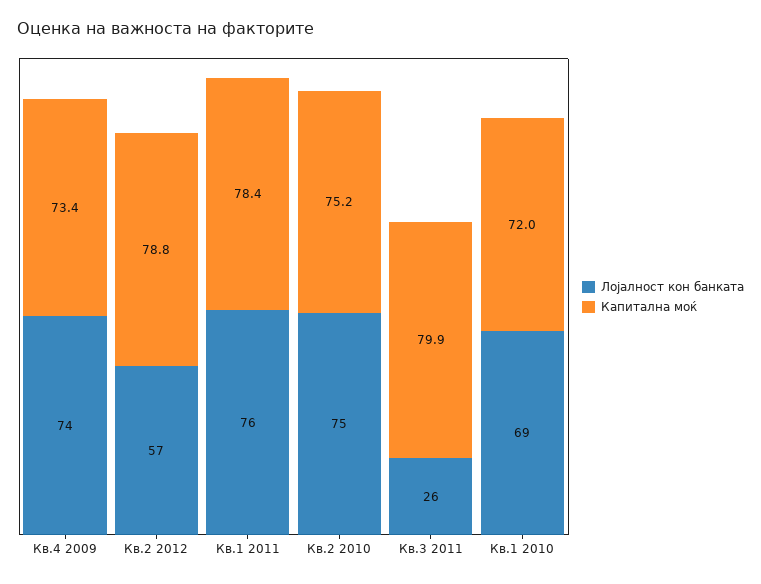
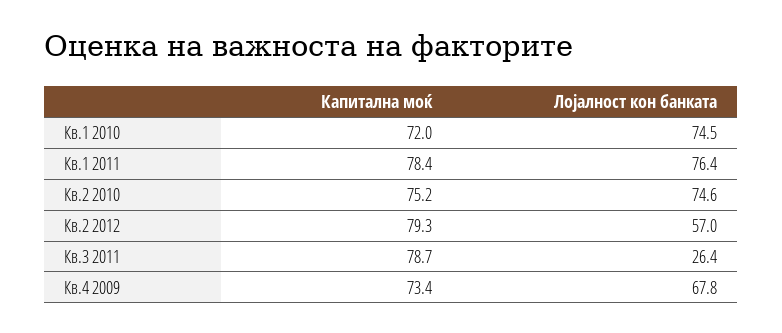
Лојалност кон банката, Кв.4 2009: 74 -> 67.8
Капитална моќ, Кв.2 2012: 78.8 -> 79.3
Капитална моќ, Кв.3 2011: 79.9 -> 78.7
Лојалност кон банката, Кв.1 2010: 69 -> 74.5

